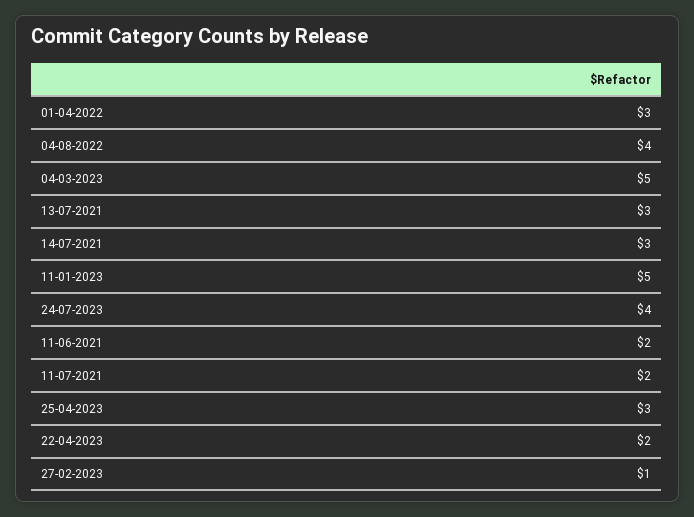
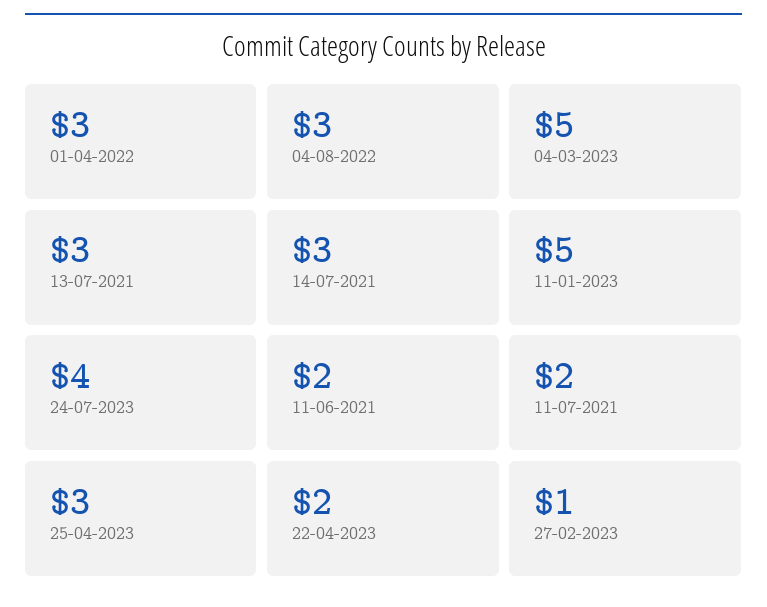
04-08-2022: 4 -> 3

